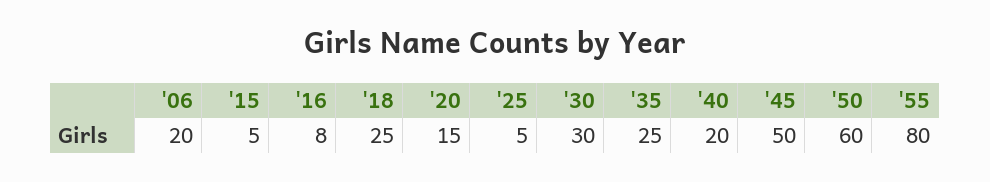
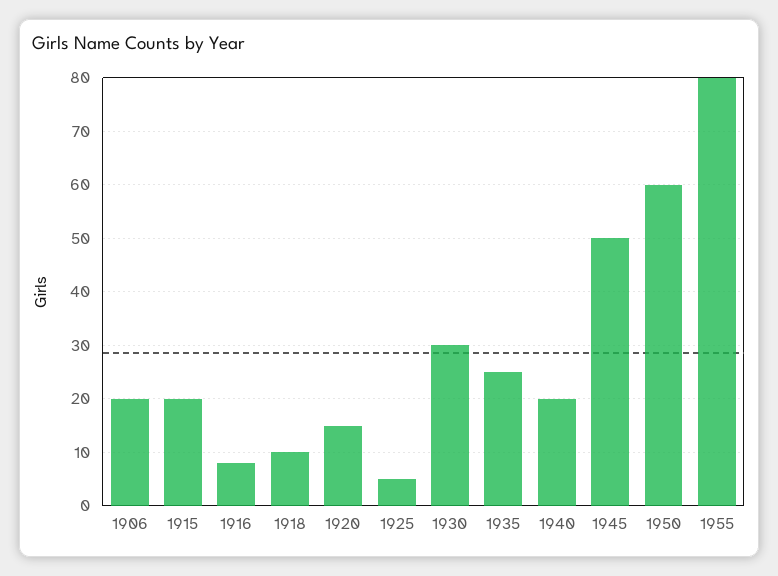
'15: 5 -> 20
'18: 25 -> 10

